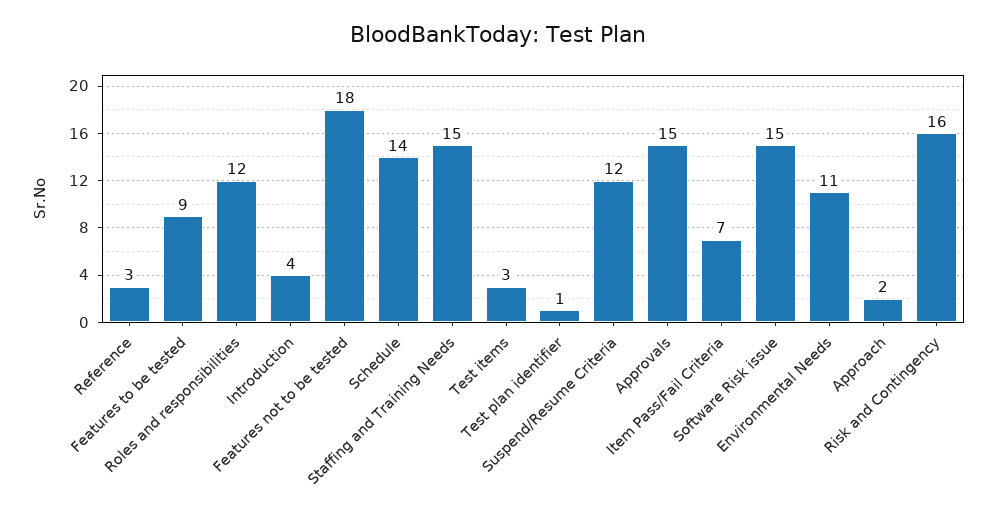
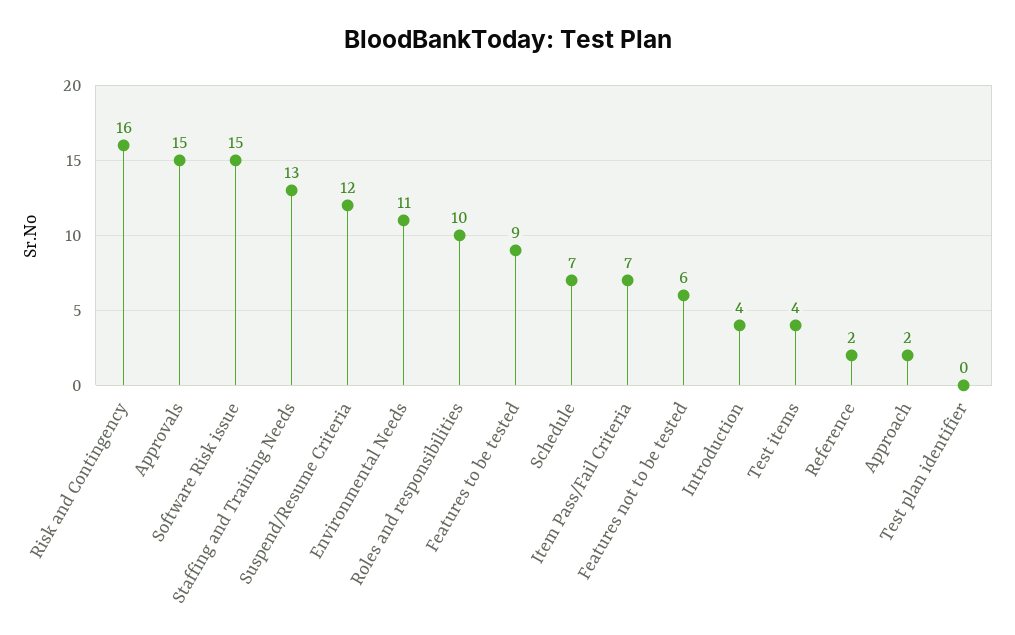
Reference: 3 -> 2
Roles and responsibilities: 12 -> 10
Features not to be tested: 18 -> 6
Schedule: 14 -> 7
Staffing and Training Needs: 15 -> 13
Test items: 3 -> 4
Test plan identifier: 1 -> 0

